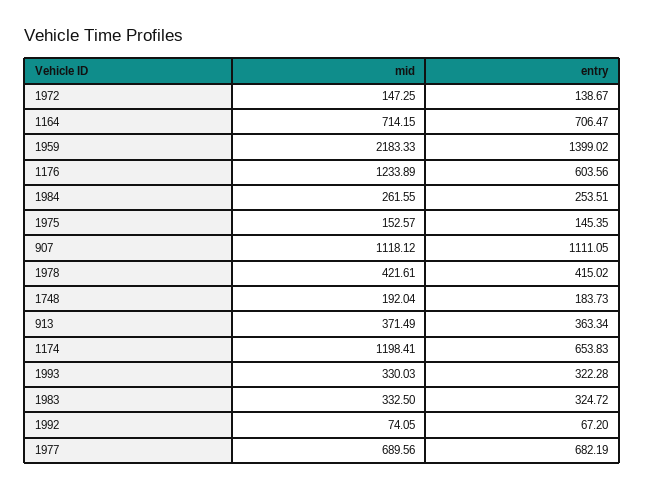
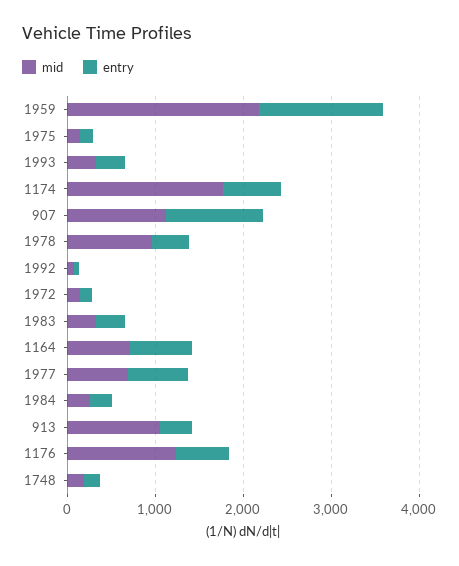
mid, 1978: 421.61 -> 1000
mid, 913: 371.49 -> 1000
mid, 1174: 1198.41 -> 1800

